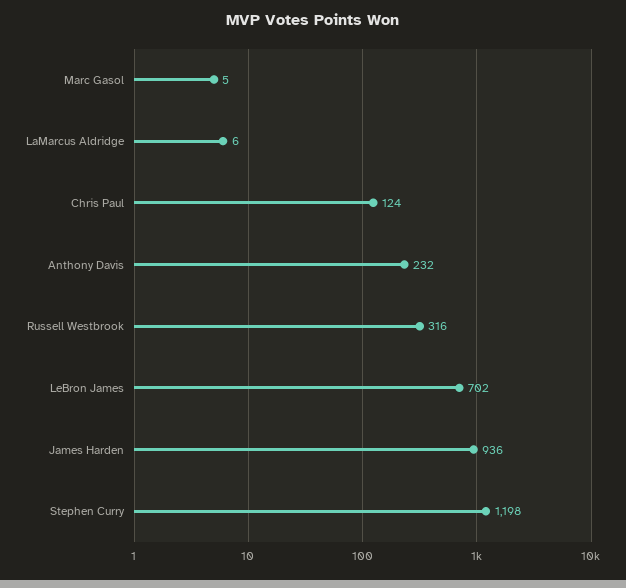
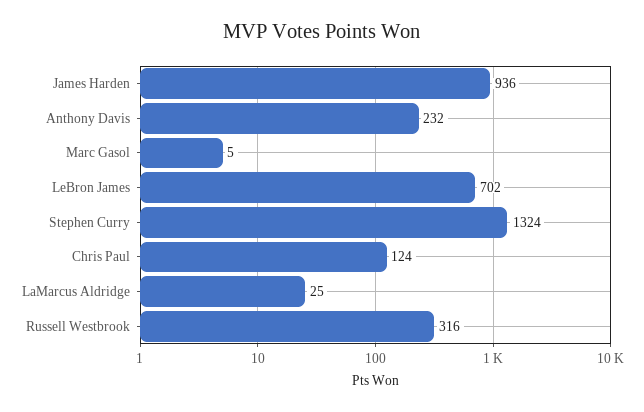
LaMarcus Aldridge: 6 -> 25
Stephen Curry: 1198 -> 1324

